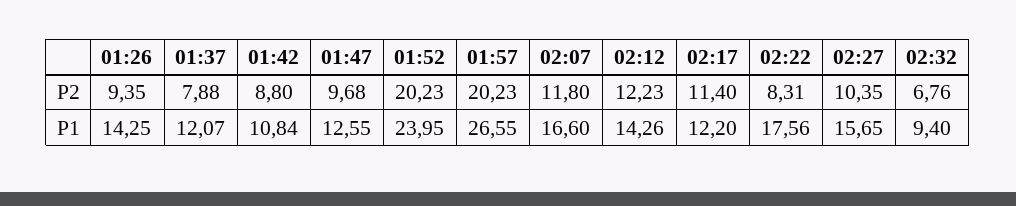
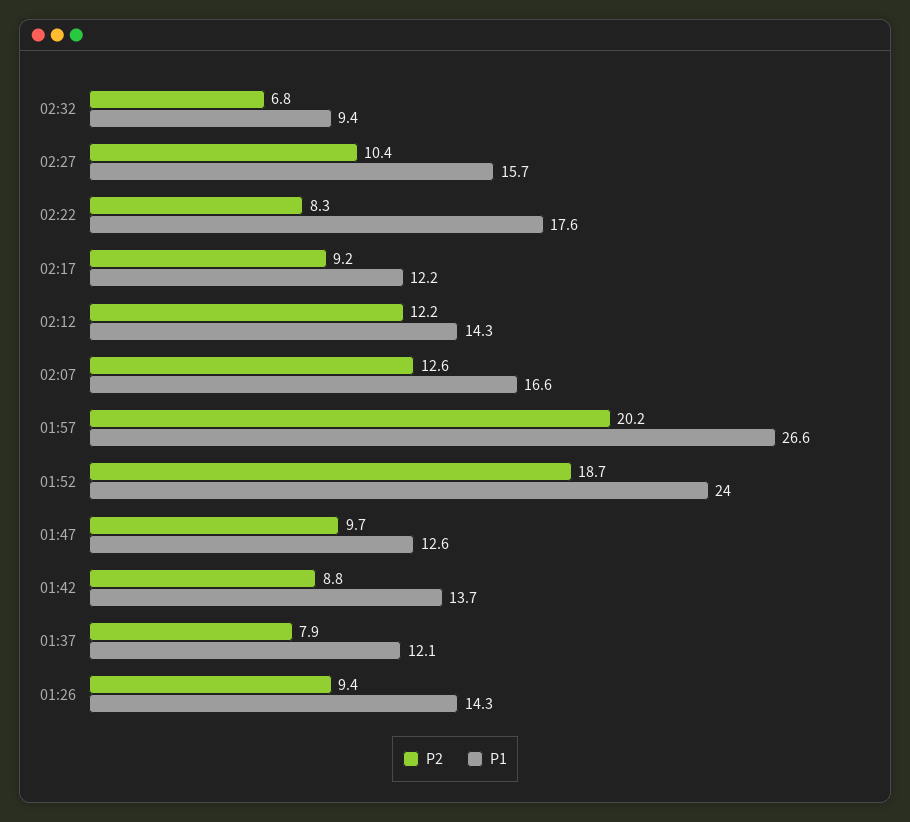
P2, 01:52: 20.23 -> 18.7
P2, 02:07: 11.8 -> 12.6
P2, 02:17: 11.4 -> 9.2
P1, 01:42: 10.84 -> 13.7

